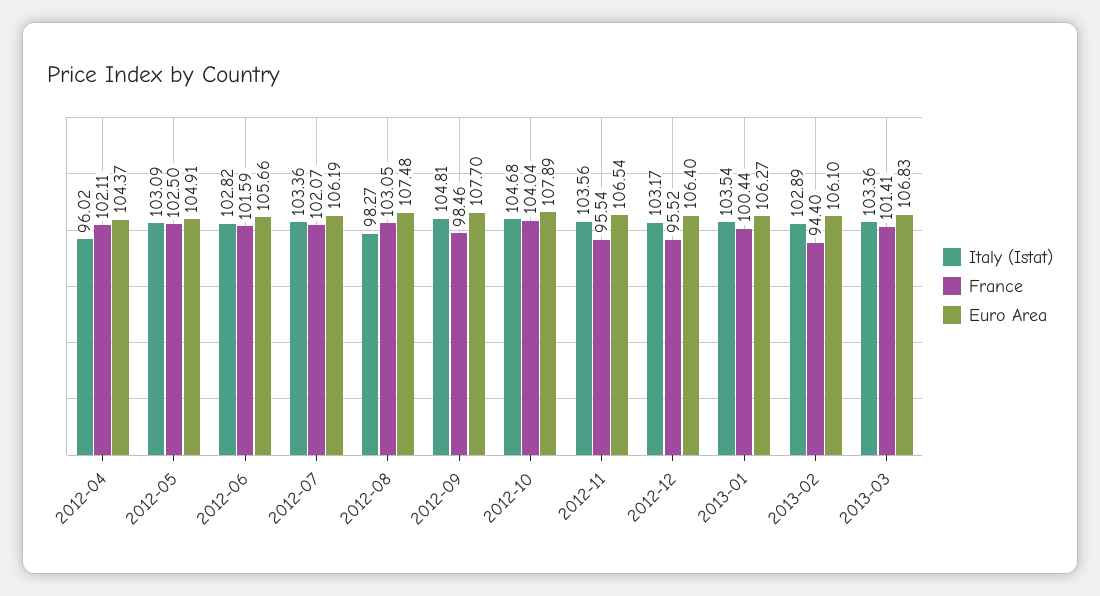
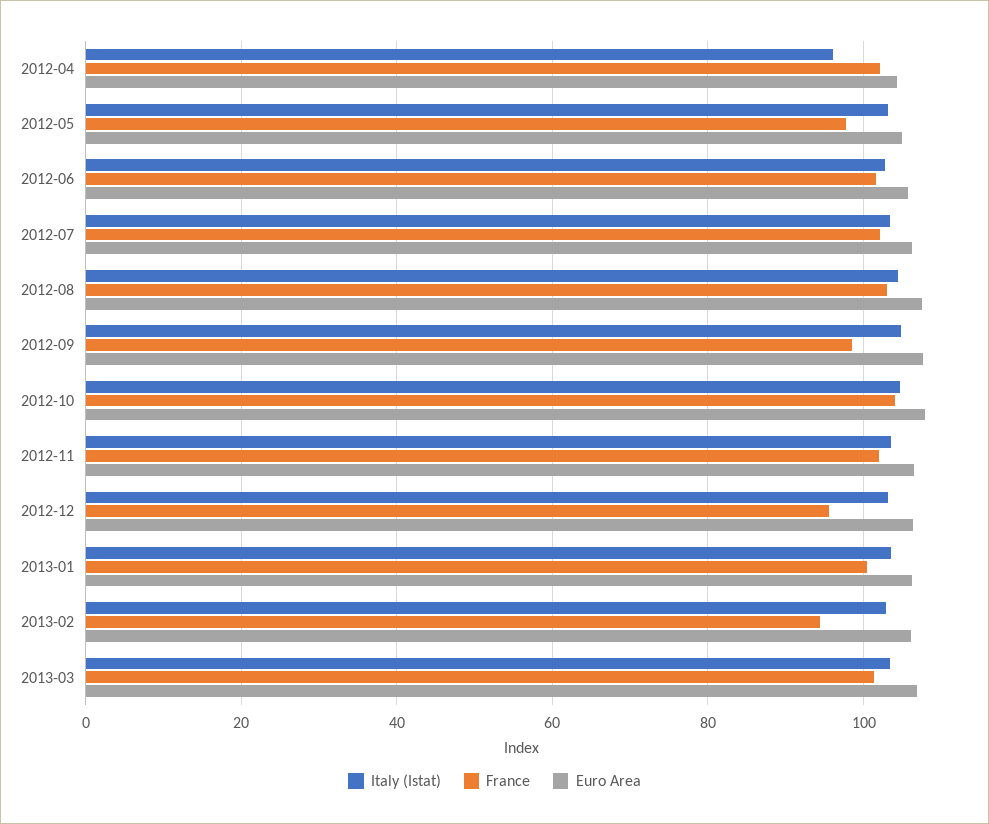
France, 2012-05: 102.5 -> 98
Italy (Istat), 2012-08: 98.27 -> 104
France, 2012-11: 95.54 -> 102

